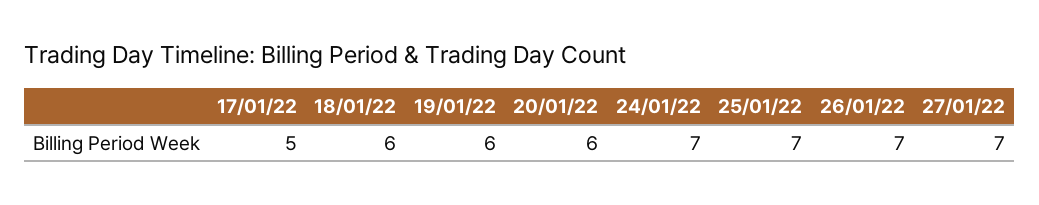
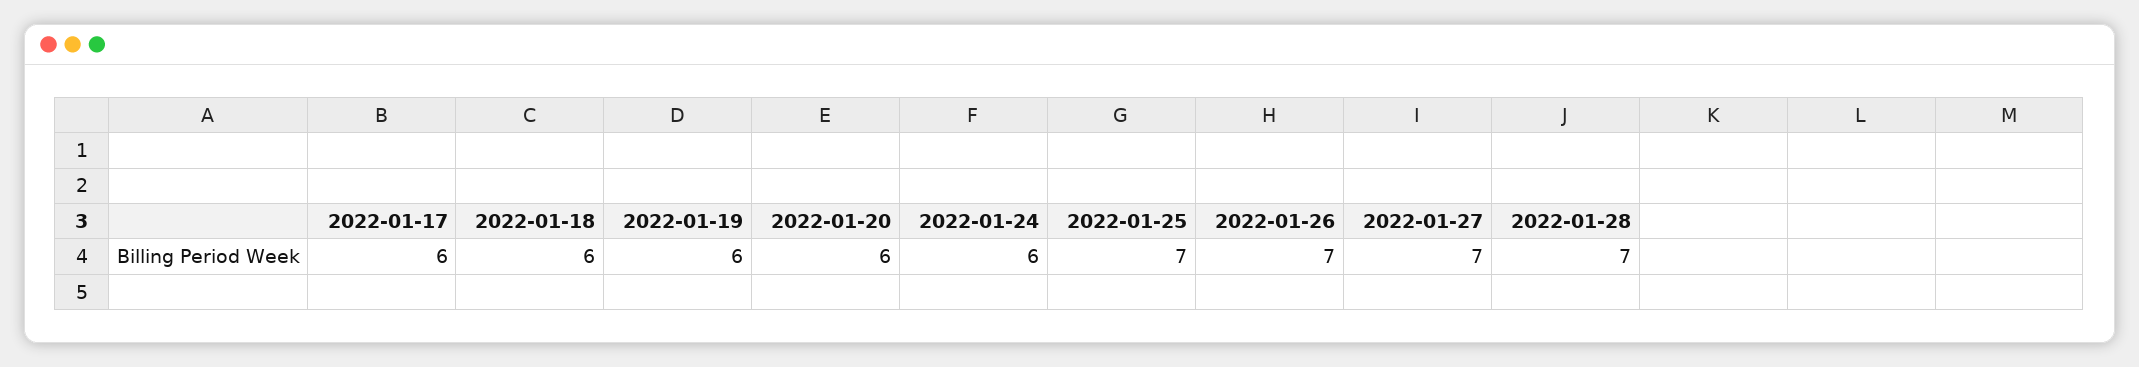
17/01/22: 5 -> 6
24/01/22: 7 -> 6
2022-01-28: none -> 7

